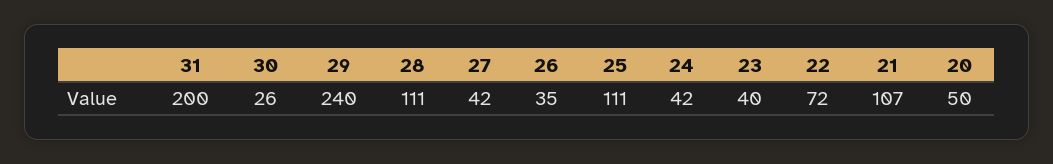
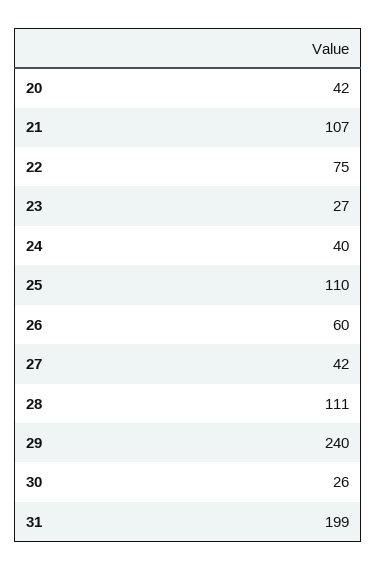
31: 200 -> 199
26: 35 -> 60
25: 111 -> 110
24: 42 -> 40
23: 40 -> 27
22: 72 -> 75
20: 50 -> 42

